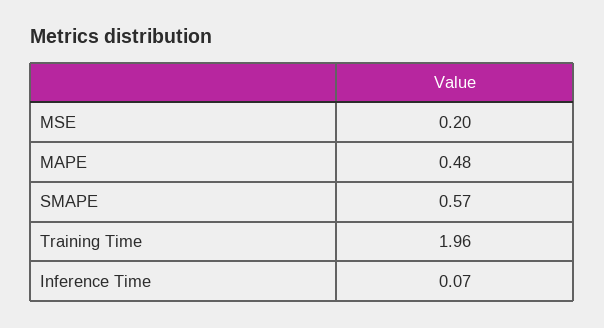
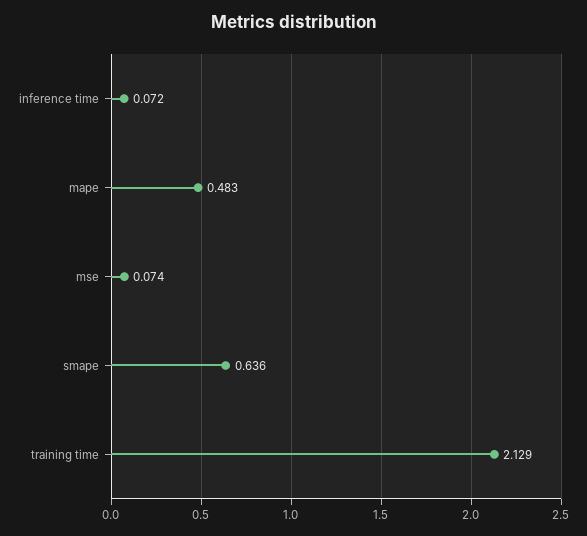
MSE: 0.2 -> 0.074
SMAPE: 0.57 -> 0.636
Training Time: 1.96 -> 2.129

